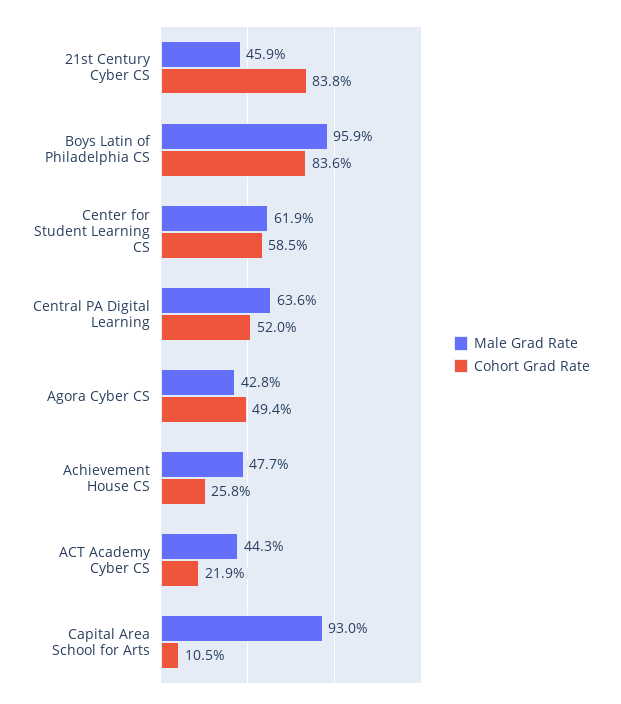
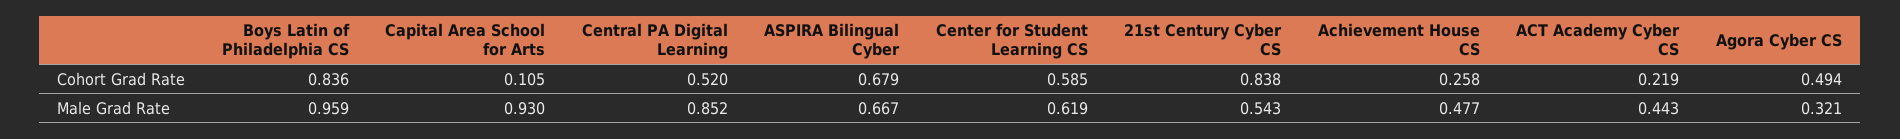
Male Grad Rate, 21st Century Cyber CS: 0.459 -> 0.543
Male Grad Rate, Central PA Digital Learning: 0.636 -> 0.852
Male Grad Rate, Agora Cyber CS: 0.428 -> 0.321
Cohort Grad Rate, ASPIRA Bilingual Cyber: none -> 0.679
Male Grad Rate, ASPIRA Bilingual Cyber: none -> 0.667

